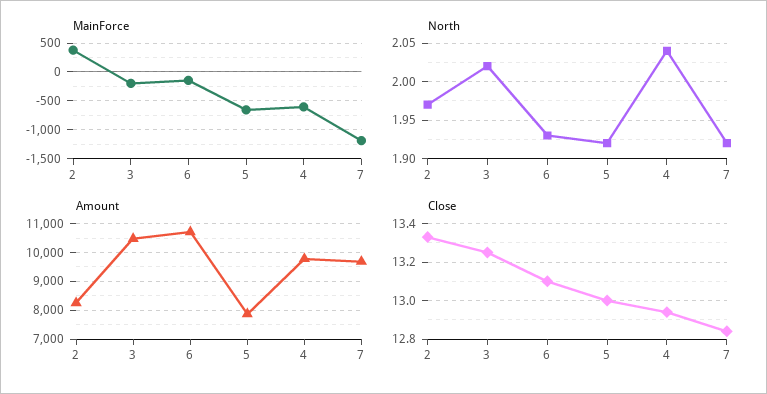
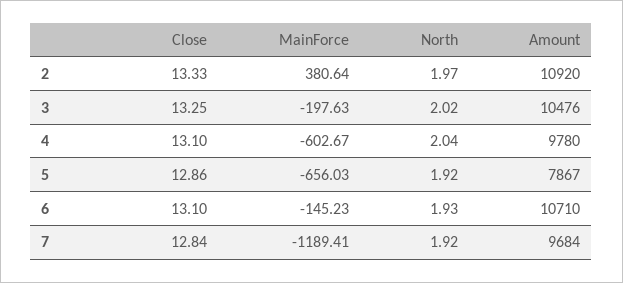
Amount, 2: 8250 -> 10920
Close, 5: 13 -> 12.86
Close, 4: 12.95 -> 13.1

